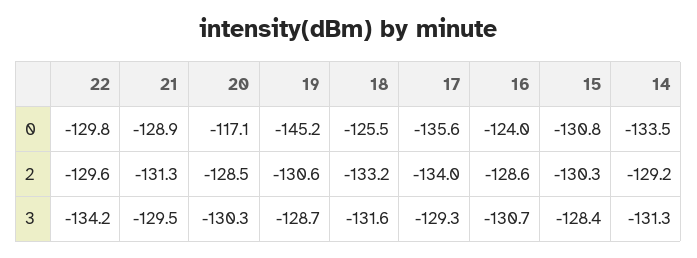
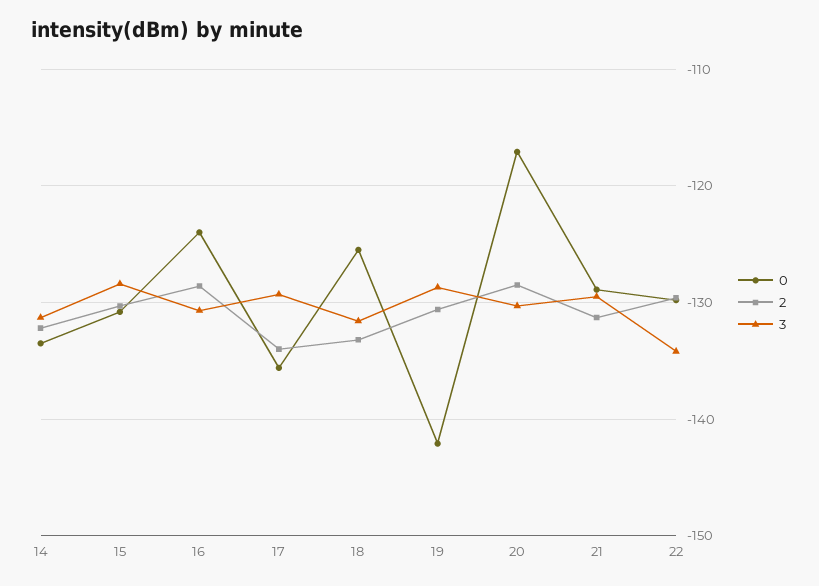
0, 19: -145.2 -> -142
2, 14: -129.2 -> -132

